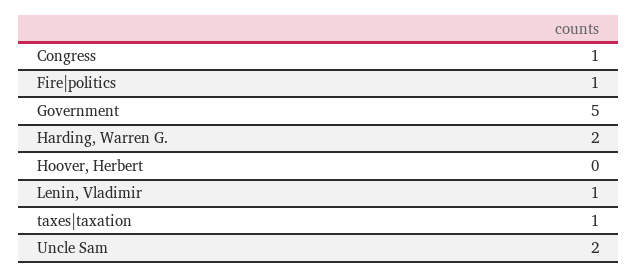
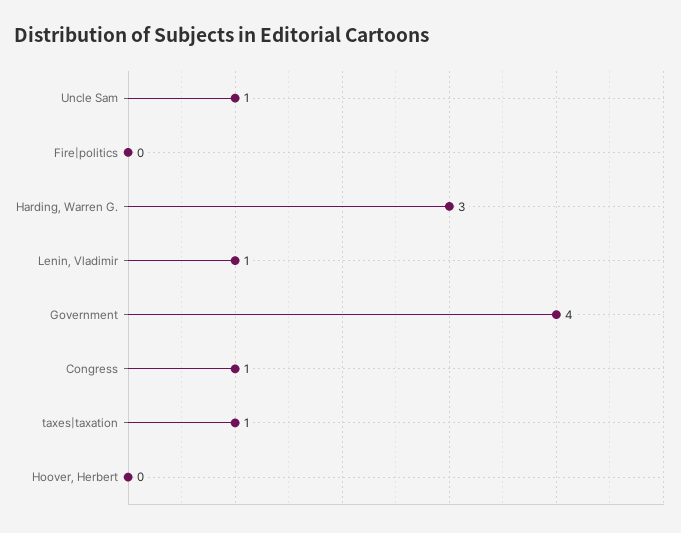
Fire|politics: 1 -> 0
Government: 5 -> 4
Harding, Warren G.: 2 -> 3
Uncle Sam: 2 -> 1

